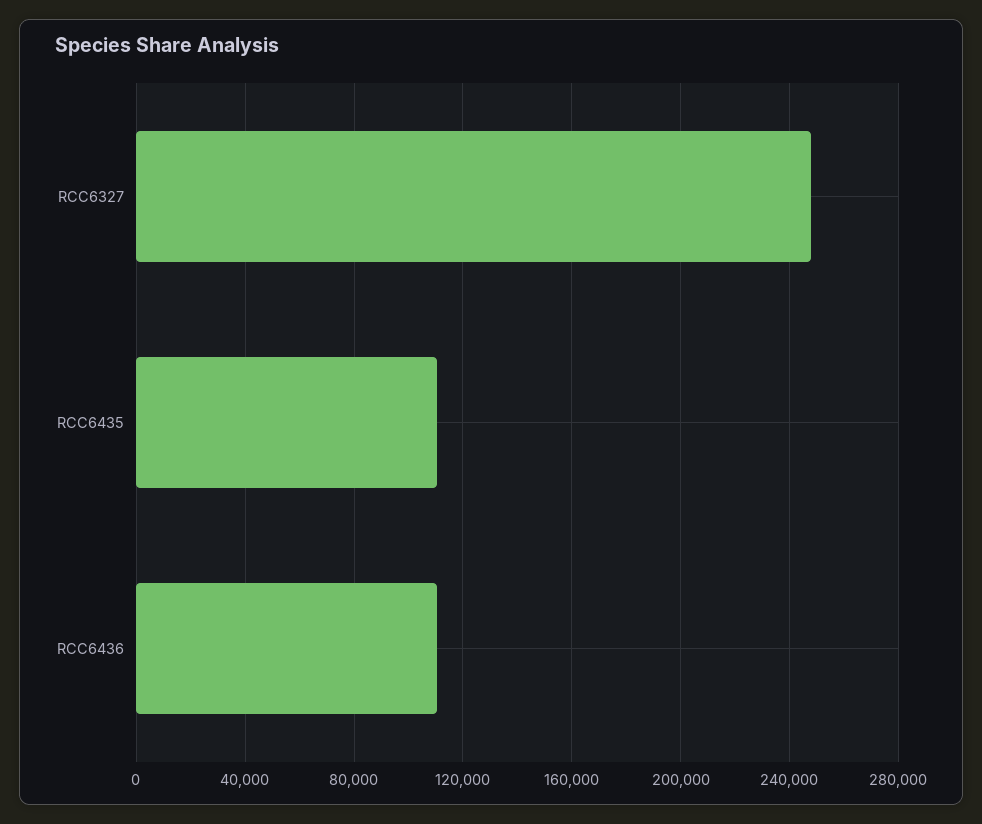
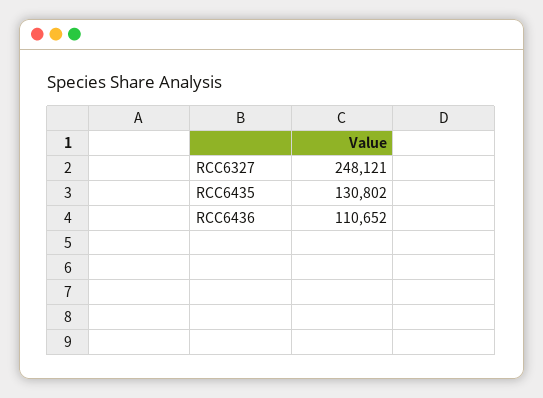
RCC6435: 110000 -> 130802

